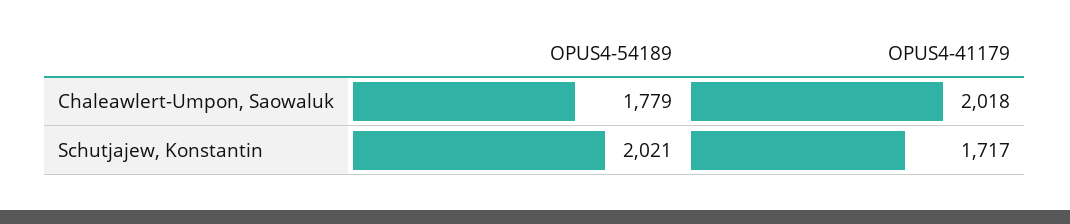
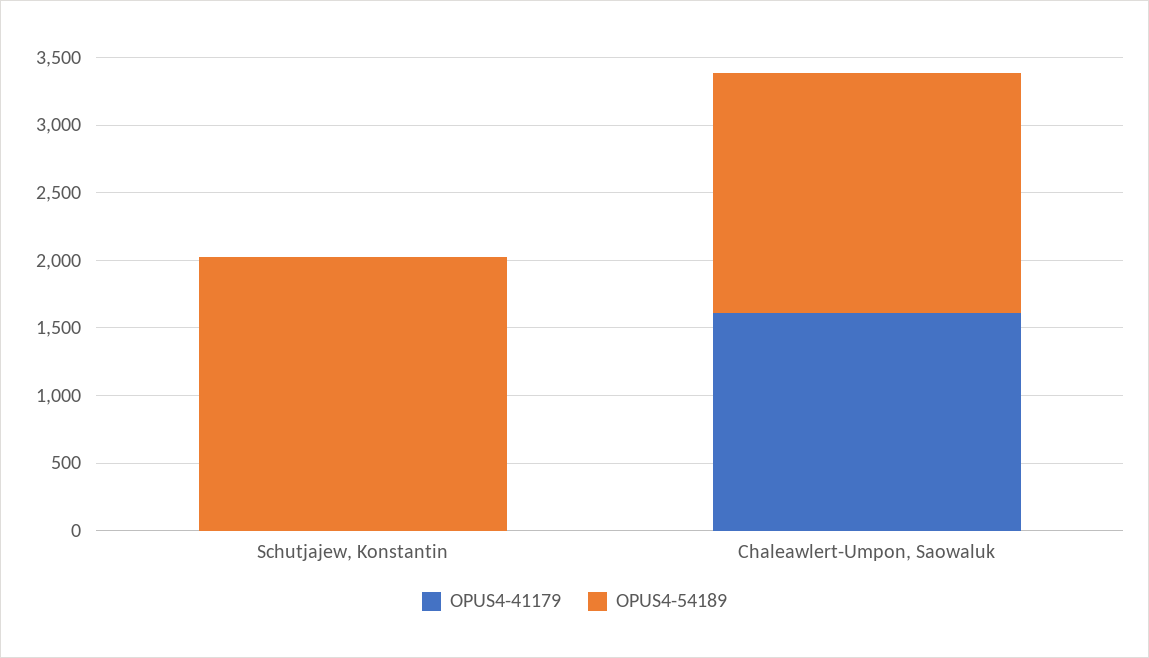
OPUS4-41179, Chaleawlert-Umpon, Saowaluk: 2018 -> 1600
OPUS4-41179, Schutjajew, Konstantin: 1717 -> 0

